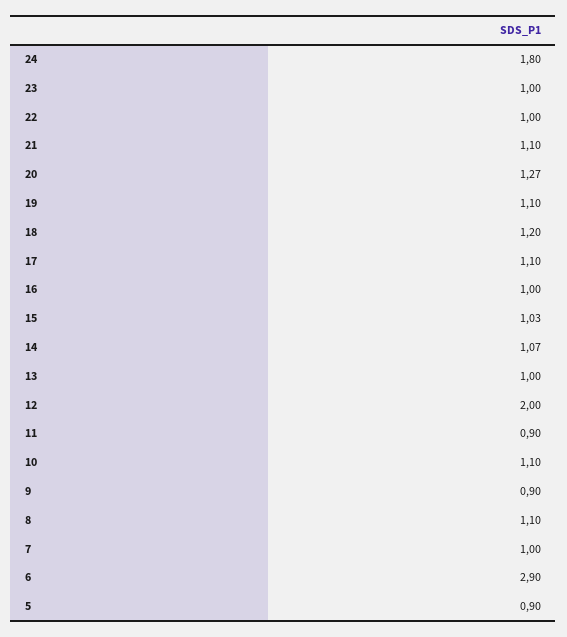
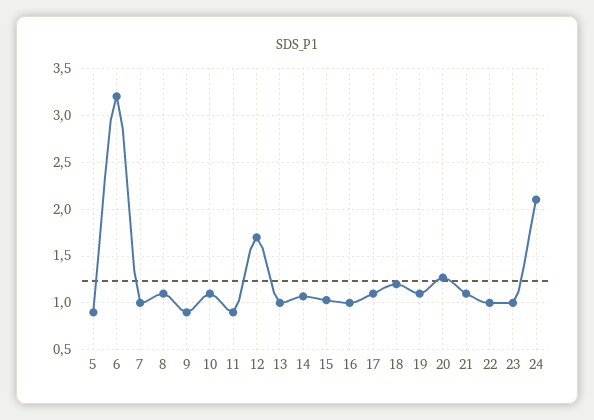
24: 1.8 -> 2.1
12: 2 -> 1.7
6: 2.9 -> 3.2

